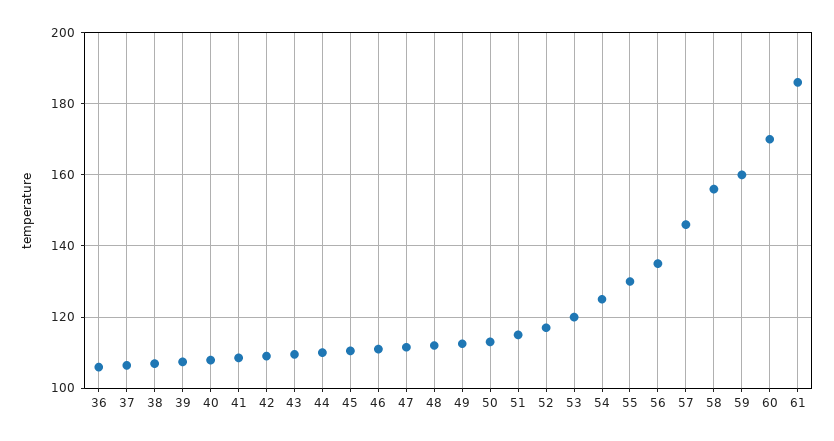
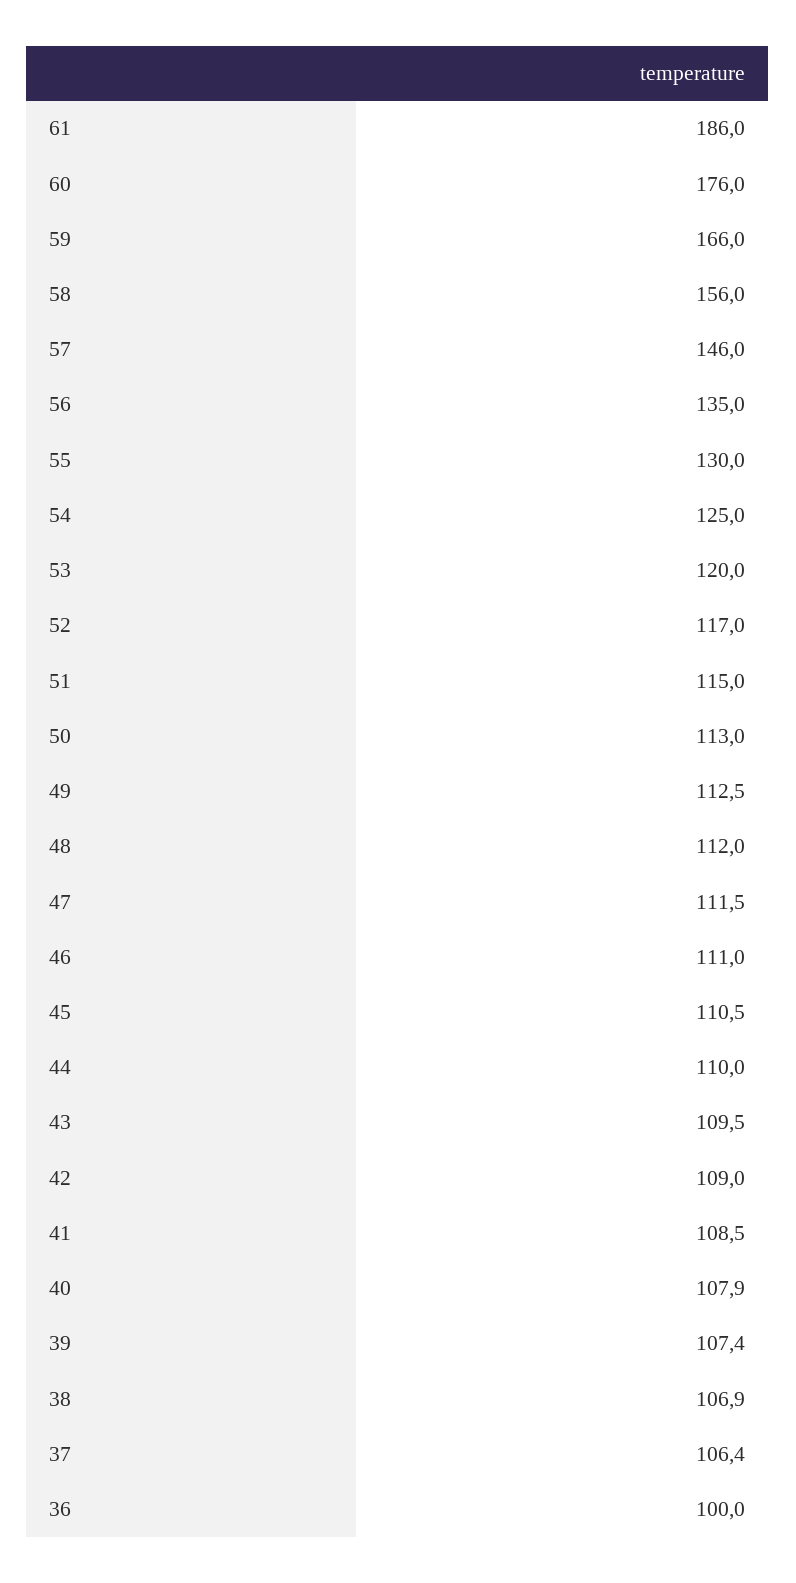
36: 106 -> 100
59: 160 -> 166
60: 170 -> 176

